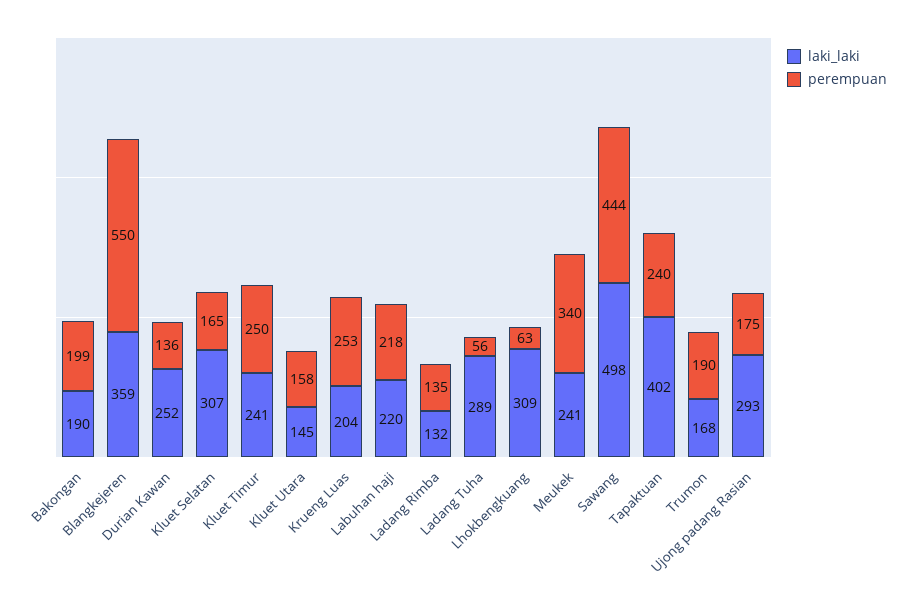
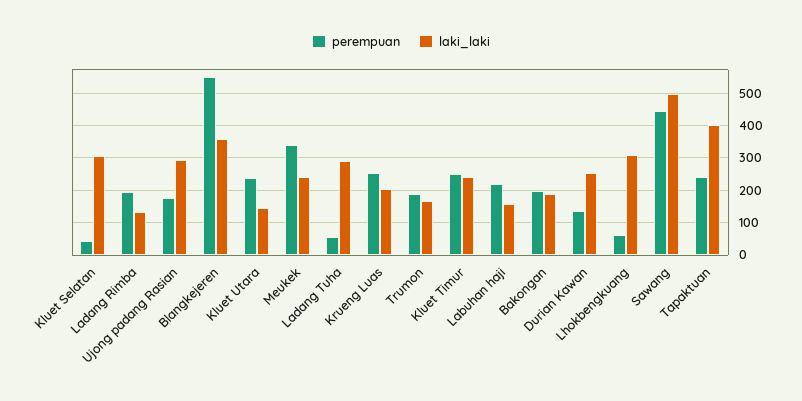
perempuan, Kluet Selatan: 165 -> 40
perempuan, Kluet Utara: 158 -> 240
laki_laki, Labuhan haji: 220 -> 160
perempuan, Ladang Rimba: 135 -> 200

